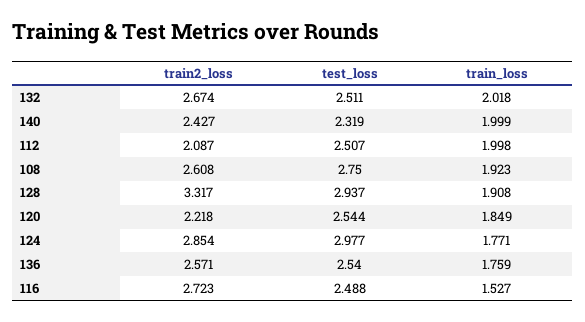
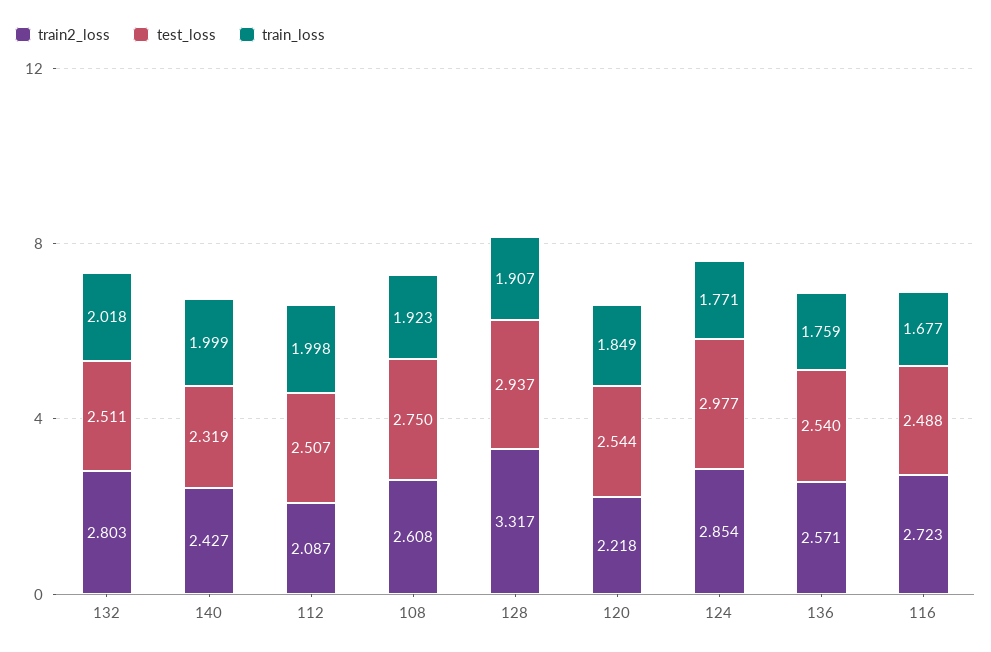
train2_loss, 132: 2.674 -> 2.803
train_loss, 128: 1.908 -> 1.907
train_loss, 116: 1.527 -> 1.677

